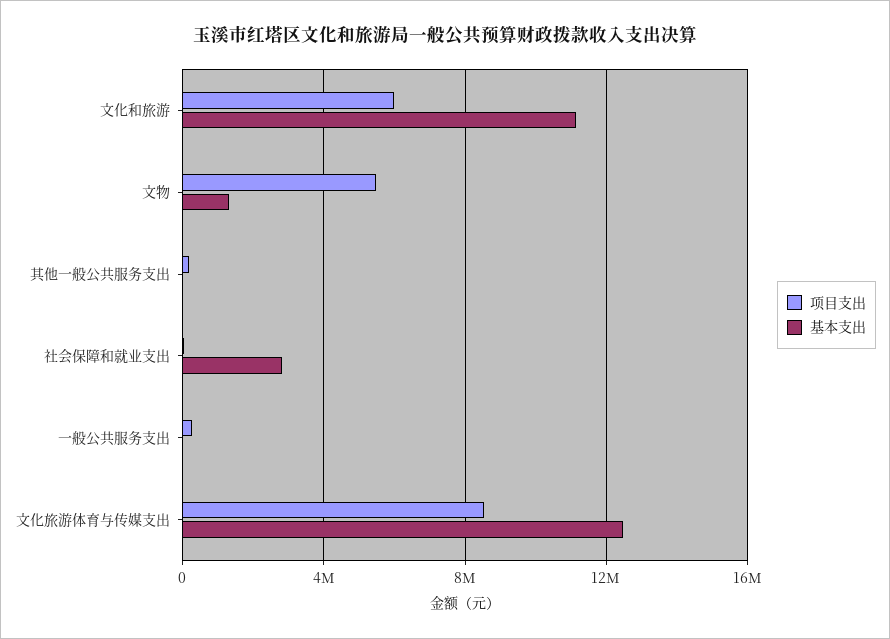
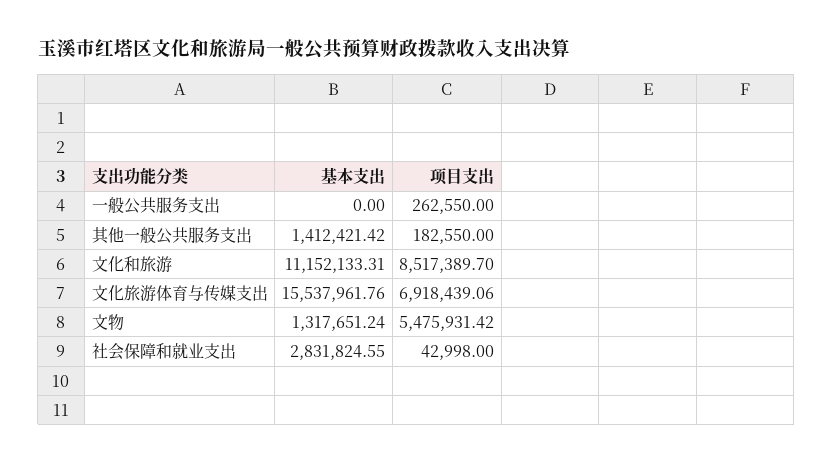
项目支出, 文化和旅游: 6000000 -> 8517389.7
基本支出, 其他一般公共服务支出: 0 -> 1412421.42
项目支出, 文化旅游体育与传媒支出: 8500000 -> 6918439.06
基本支出, 文化旅游体育与传媒支出: 12500000 -> 15537961.76

